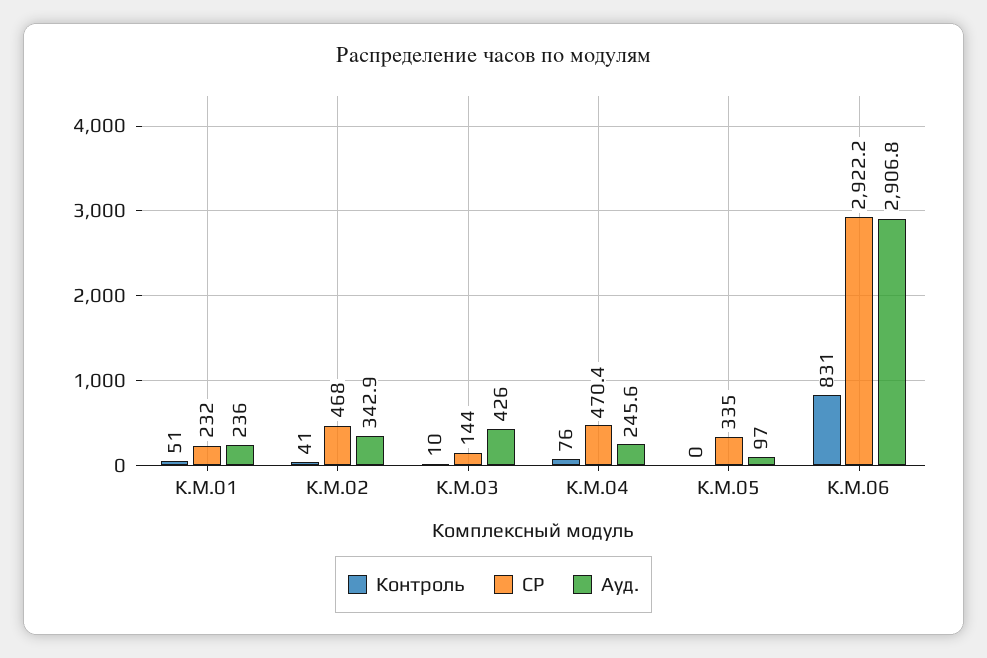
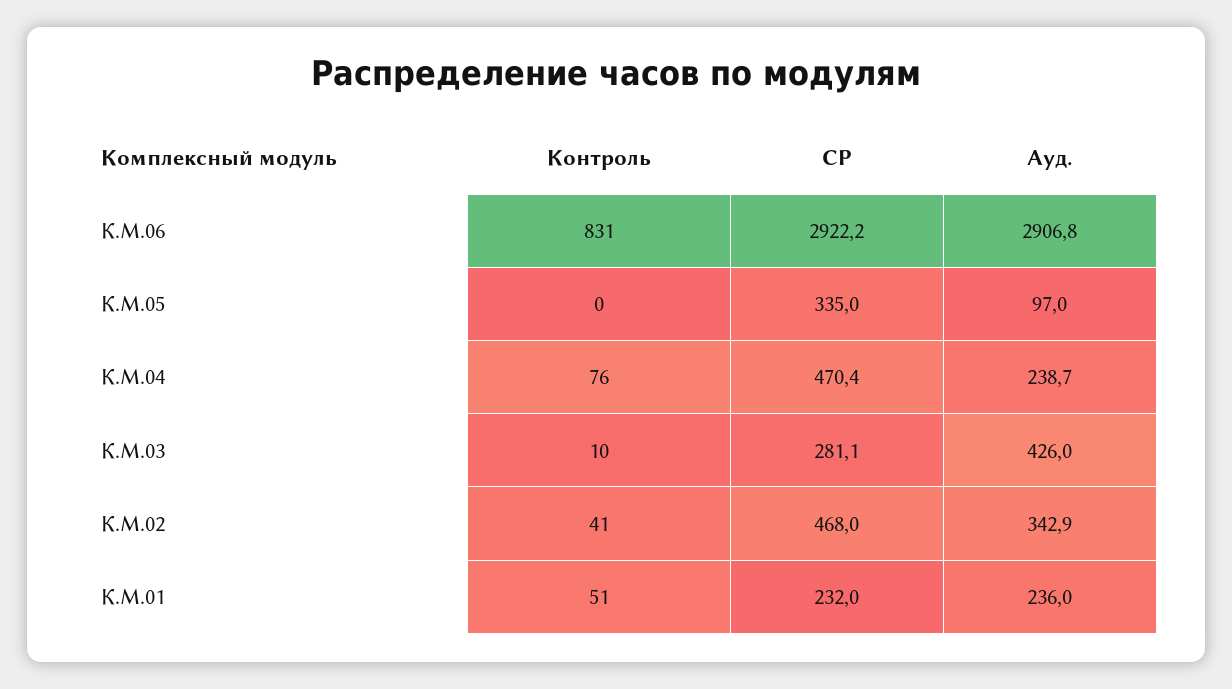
СР, К.М.03: 144 -> 281.1
Ауд., К.М.04: 245.6 -> 238.7

